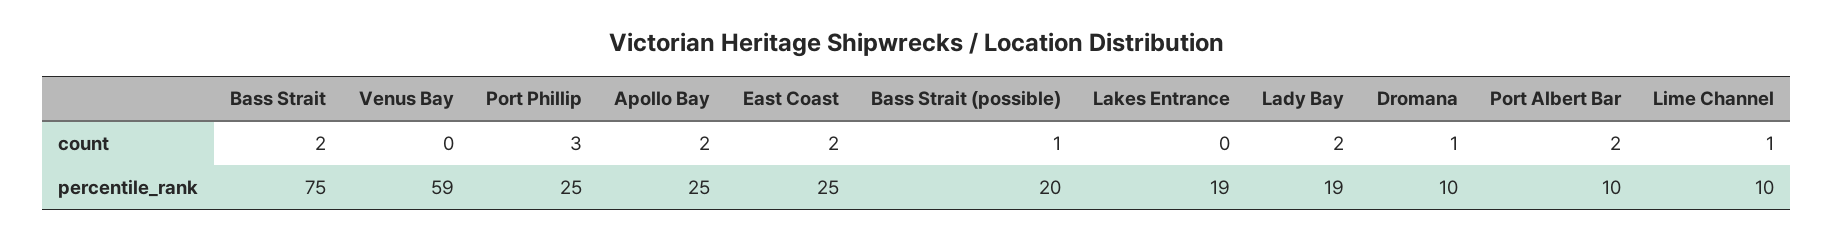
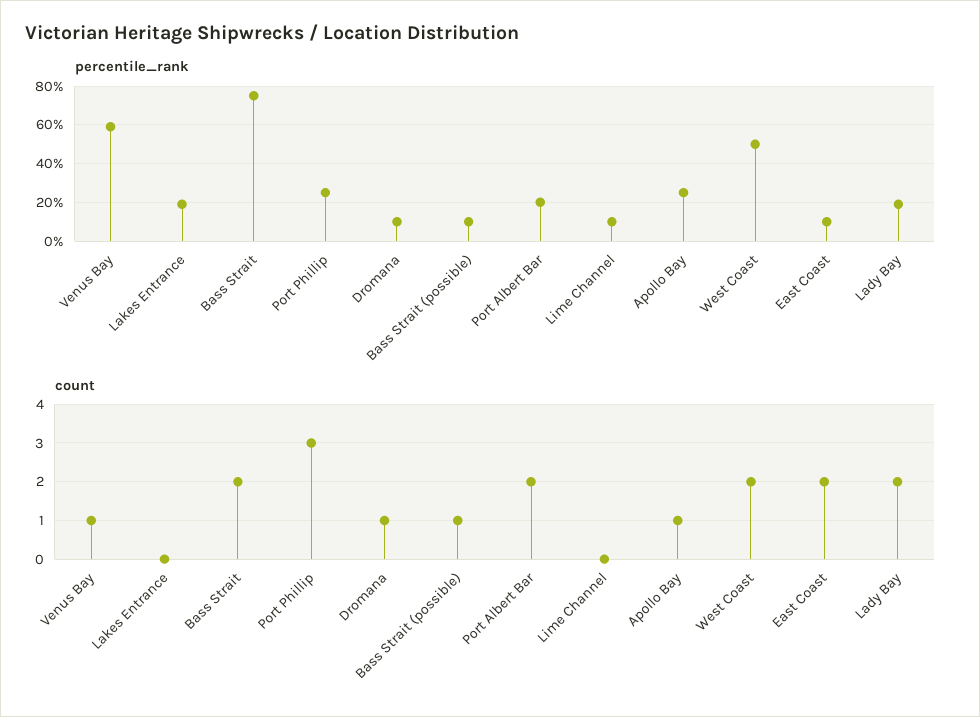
count, Venus Bay: 0 -> 1
count, Apollo Bay: 2 -> 1
count, Lime Channel: 1 -> 0
percentile_rank, East Coast: 25 -> 10
percentile_rank, Bass Strait (possible): 20 -> 10
percentile_rank, Port Albert Bar: 10 -> 20
percentile_rank, West Coast: none -> 50
count, West Coast: none -> 2

